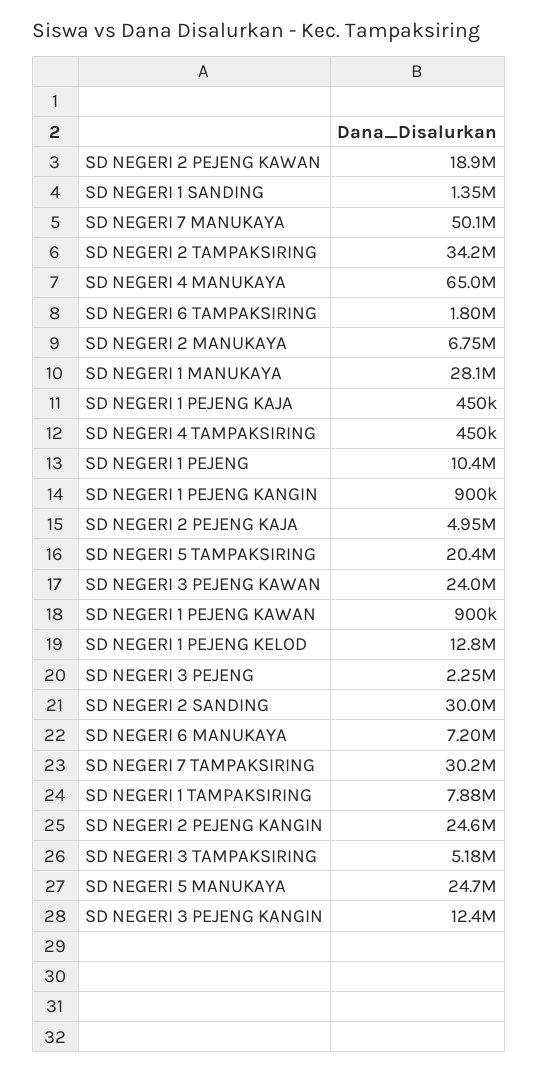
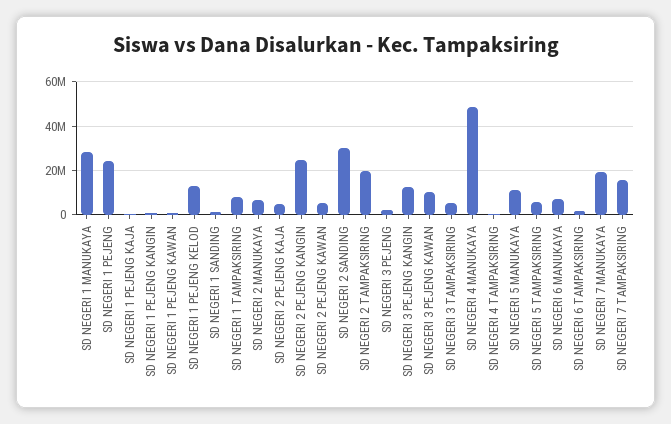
SD NEGERI 2 PEJENG KAWAN: 18900000 -> 5000000
SD NEGERI 7 MANUKAYA: 50100000 -> 20000000
SD NEGERI 2 TAMPAKSIRING: 34200000 -> 20000000
SD NEGERI 4 MANUKAYA: 65000000 -> 50000000
SD NEGERI 1 PEJENG: 10400000 -> 25000000
SD NEGERI 5 TAMPAKSIRING: 20400000 -> 5000000
SD NEGERI 3 PEJENG KAWAN: 24000000 -> 10000000
SD NEGERI 7 TAMPAKSIRING: 30200000 -> 15000000
SD NEGERI 5 MANUKAYA: 24700000 -> 10000000

